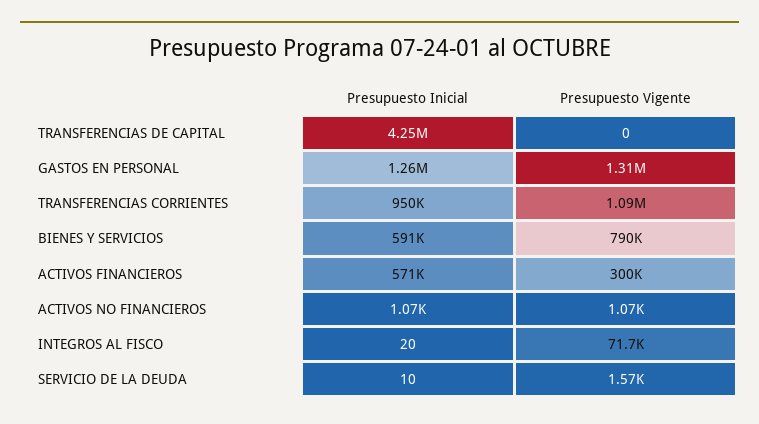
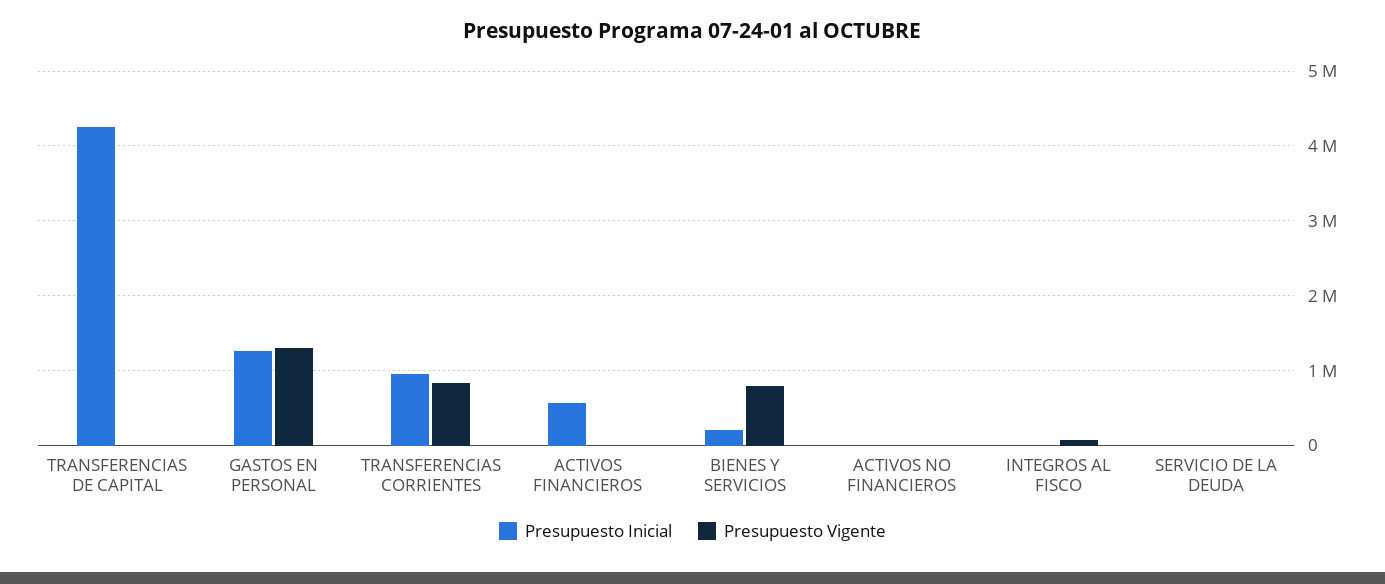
Presupuesto Vigente, TRANSFERENCIAS CORRIENTES: 1090000 -> 800000
Presupuesto Inicial, BIENES Y SERVICIOS: 591000 -> 200000
Presupuesto Vigente, ACTIVOS FINANCIEROS: 300000 -> 0

